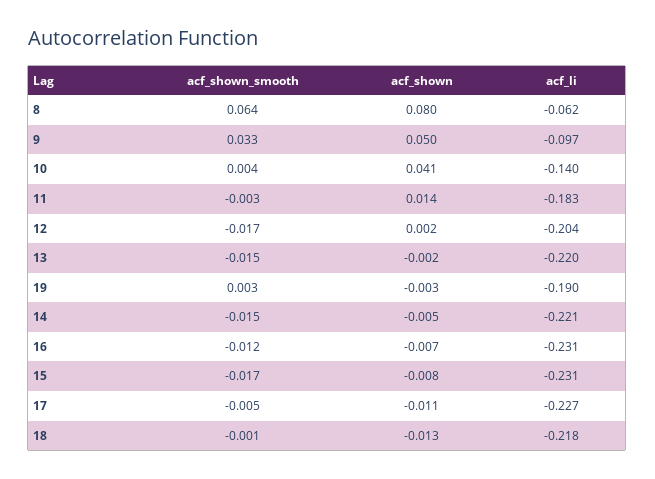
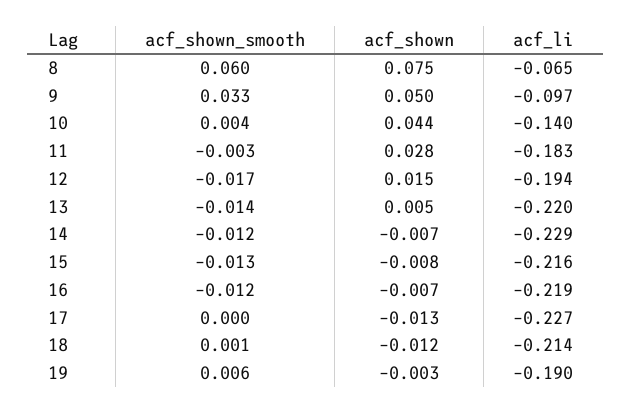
acf_shown_smooth, 8: 0.064 -> 0.06
acf_shown, 8: 0.08 -> 0.075
acf_li, 8: -0.062 -> -0.065
acf_shown, 10: 0.041 -> 0.044
acf_shown, 11: 0.014 -> 0.028
acf_shown, 12: 0.002 -> 0.015
acf_li, 12: -0.204 -> -0.194
acf_shown_smooth, 13: -0.015 -> -0.014
acf_shown, 13: -0.002 -> 0.005
acf_shown_smooth, 19: 0.003 -> 0.006
acf_shown_smooth, 14: -0.015 -> -0.012
acf_shown, 14: -0.005 -> -0.007
acf_li, 14: -0.221 -> -0.229
acf_li, 16: -0.231 -> -0.219
acf_shown_smooth, 15: -0.017 -> -0.013
acf_li, 15: -0.231 -> -0.216
acf_shown_smooth, 17: -0.005 -> 0
acf_shown, 17: -0.011 -> -0.013
acf_shown_smooth, 18: -0.001 -> 0.001
acf_shown, 18: -0.013 -> -0.012
acf_li, 18: -0.218 -> -0.214

